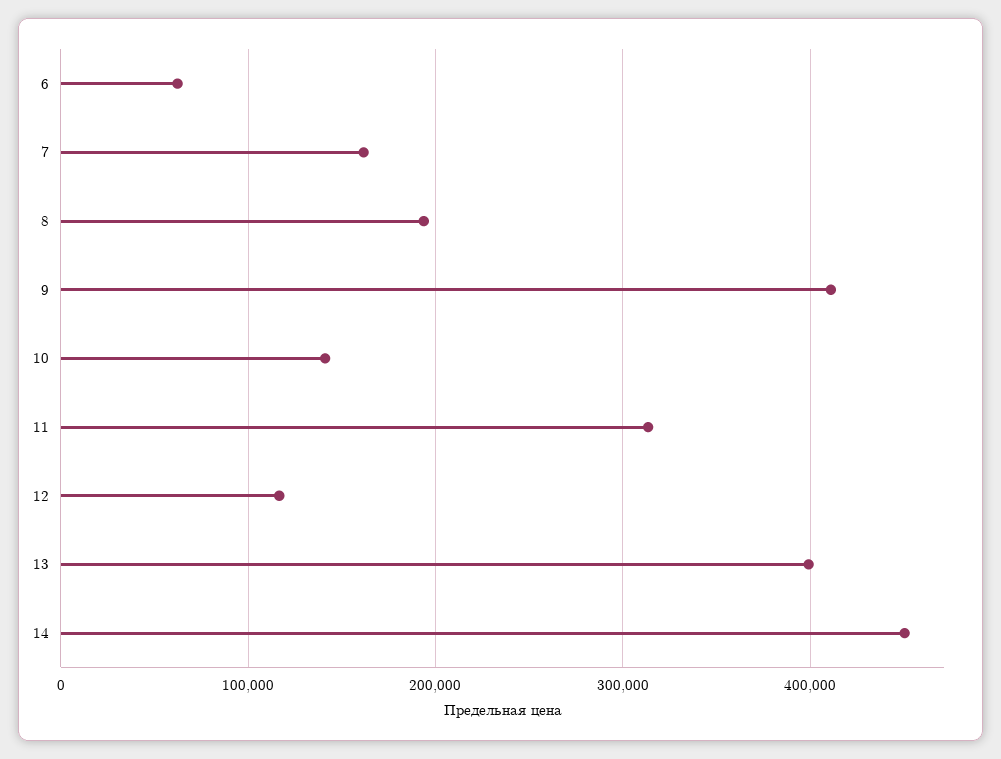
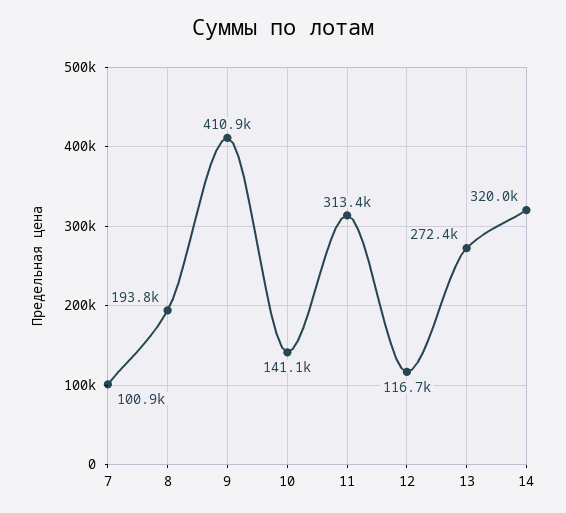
6: 60000 -> none
7: 160000 -> 100900
13: 400000 -> 272400
14: 450000 -> 320000

